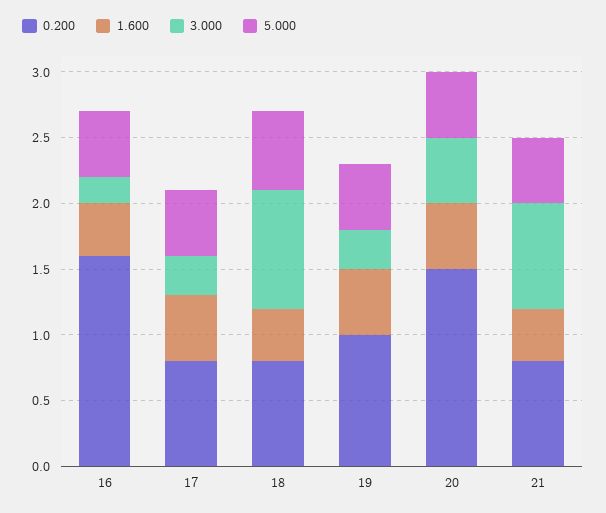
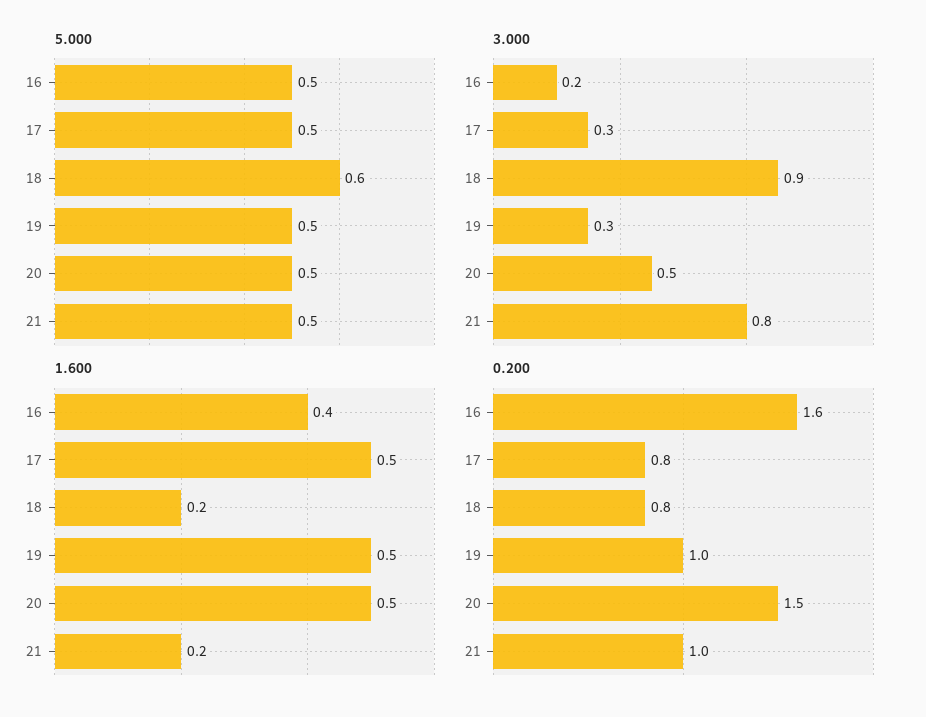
1.600, 18: 0.4 -> 0.2
0.200, 21: 0.8 -> 1
1.600, 21: 0.4 -> 0.2

